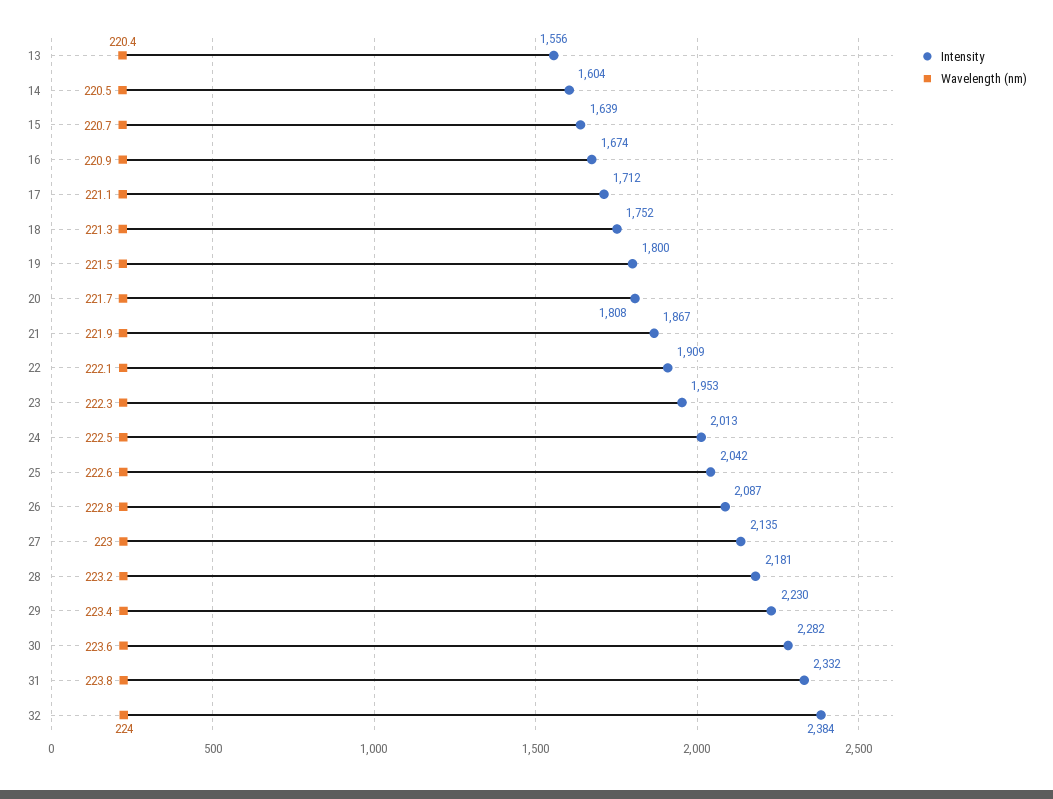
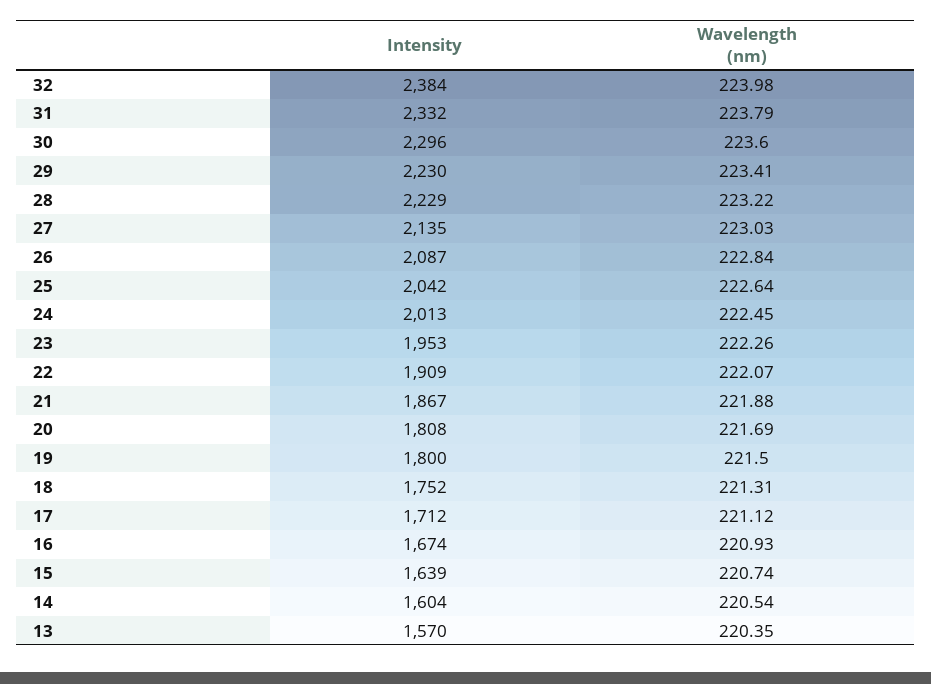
Intensity, 13: 1556 -> 1570
Intensity, 28: 2181 -> 2229
Intensity, 30: 2282 -> 2296

